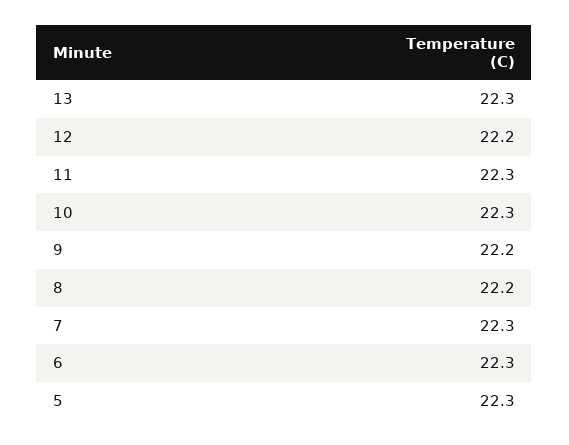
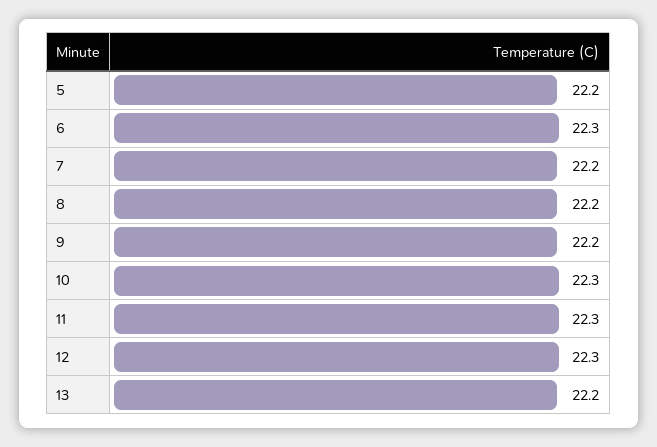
13: 22.3 -> 22.2
12: 22.2 -> 22.3
7: 22.3 -> 22.2
5: 22.3 -> 22.2

